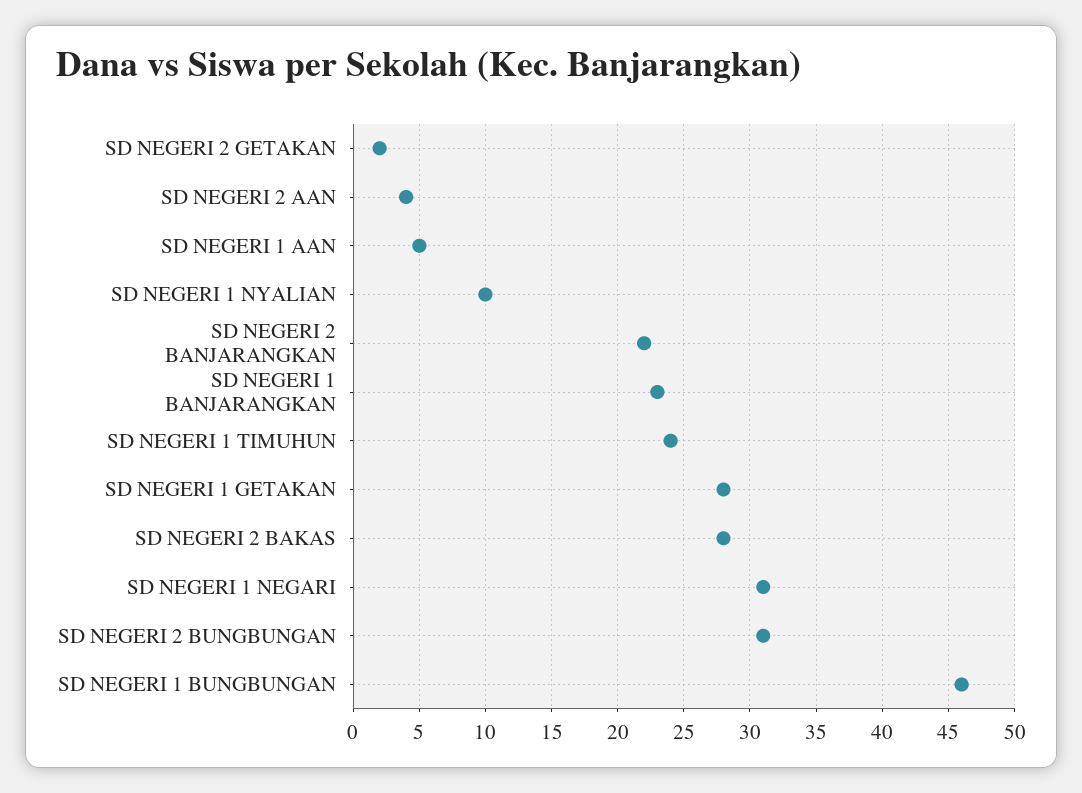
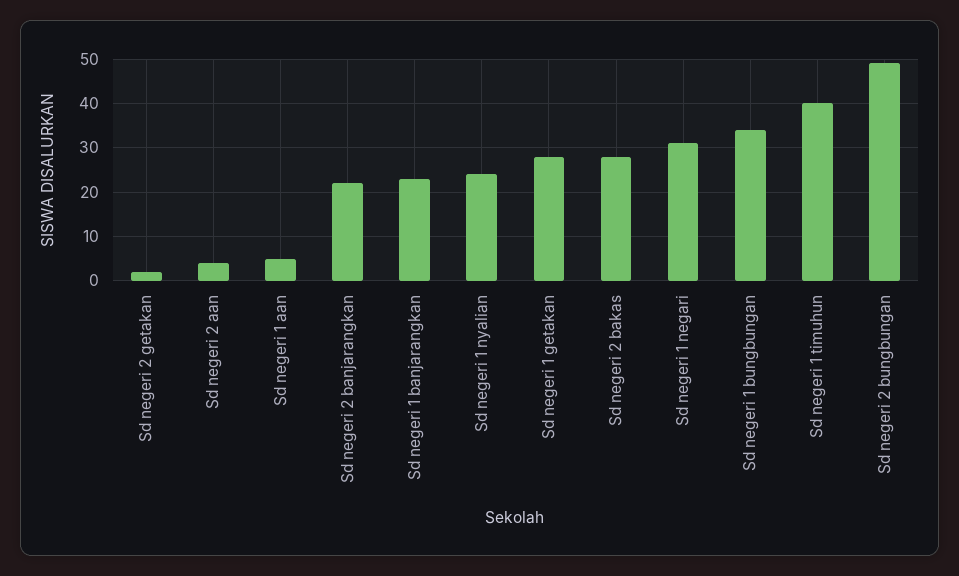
SD NEGERI 1 NYALIAN: 10 -> 25
SD NEGERI 1 TIMUHUN: 24 -> 40
SD NEGERI 2 BUNGBUNGAN: 31 -> 50
SD NEGERI 1 BUNGBUNGAN: 46 -> 35

